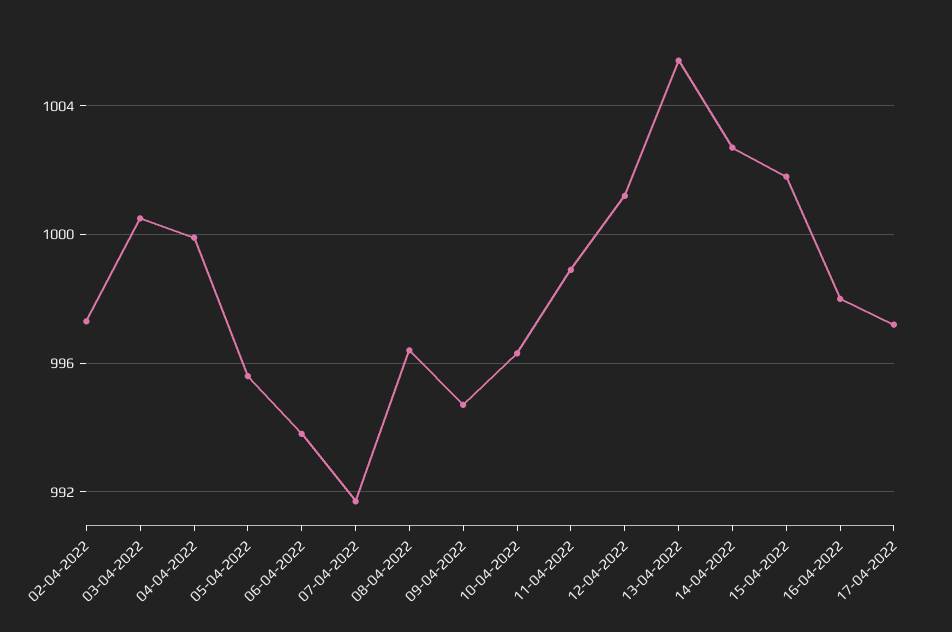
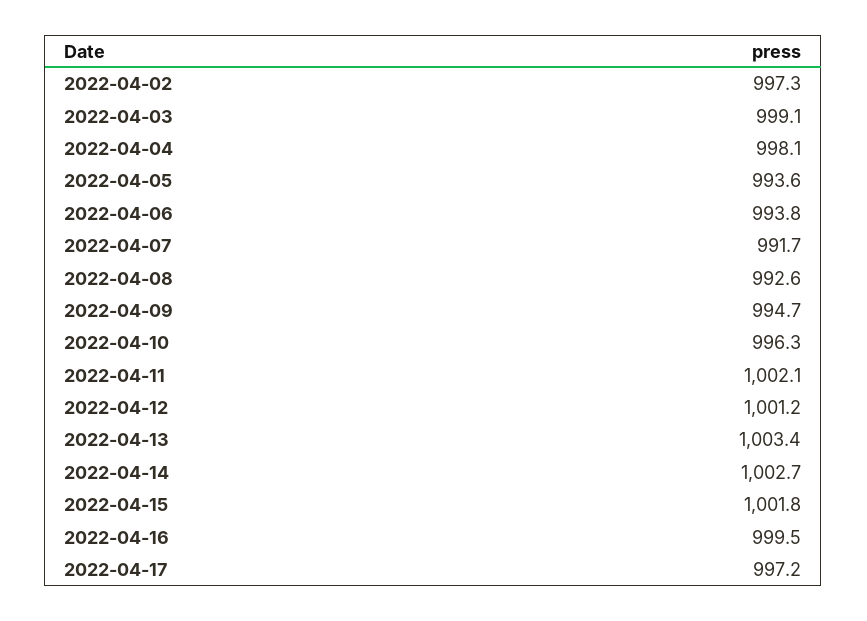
03-04-2022: 1000.5 -> 999.1
04-04-2022: 1000 -> 998.1
05-04-2022: 995.5 -> 993.6
08-04-2022: 996.5 -> 992.6
11-04-2022: 999 -> 1002.1
13-04-2022: 1005.5 -> 1003.4
16-04-2022: 998 -> 999.5

